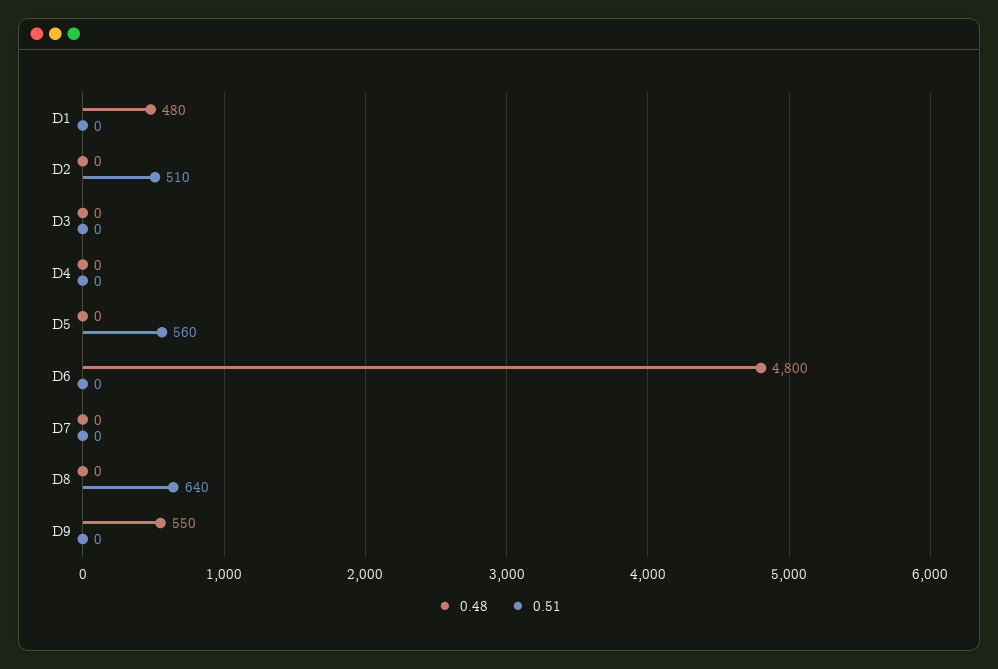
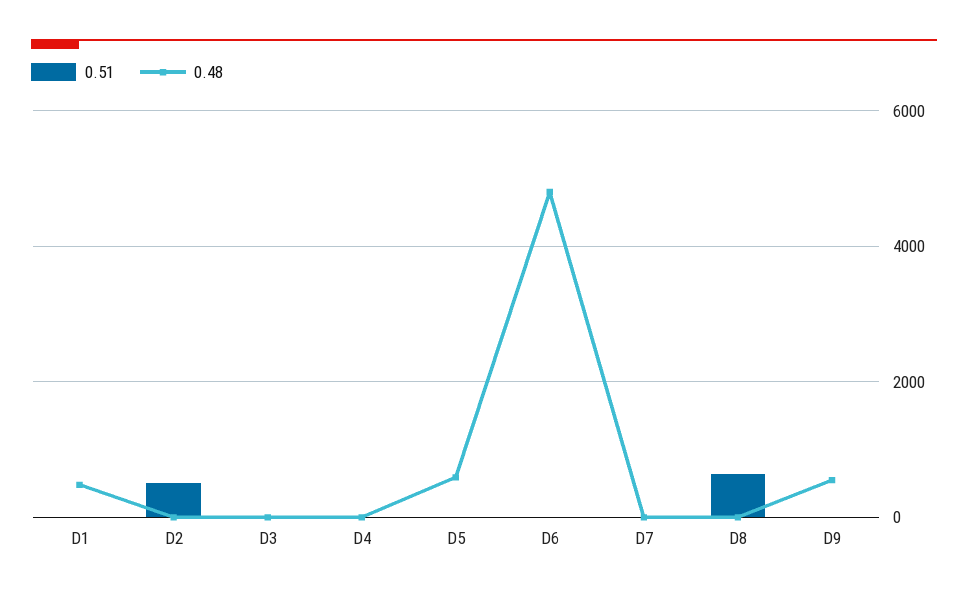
0.48, D5: 0 -> 600
0.51, D5: 560 -> 0

